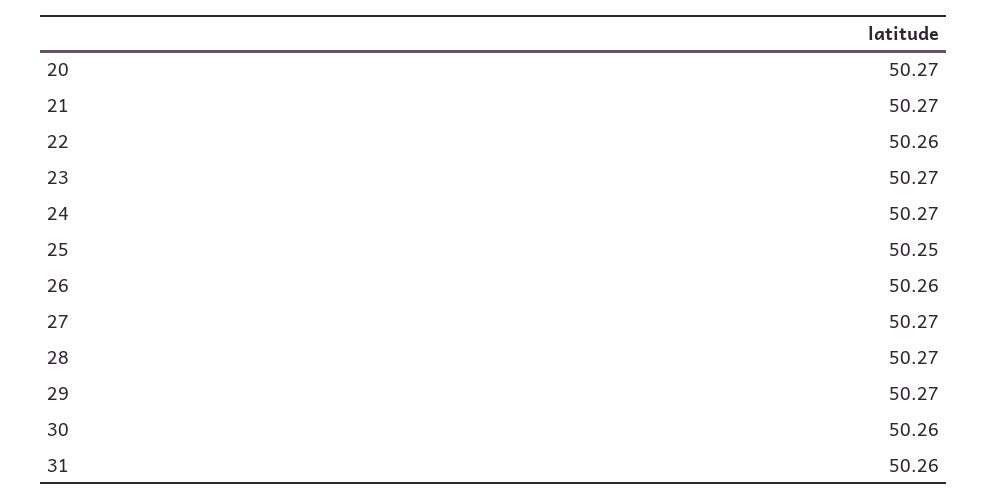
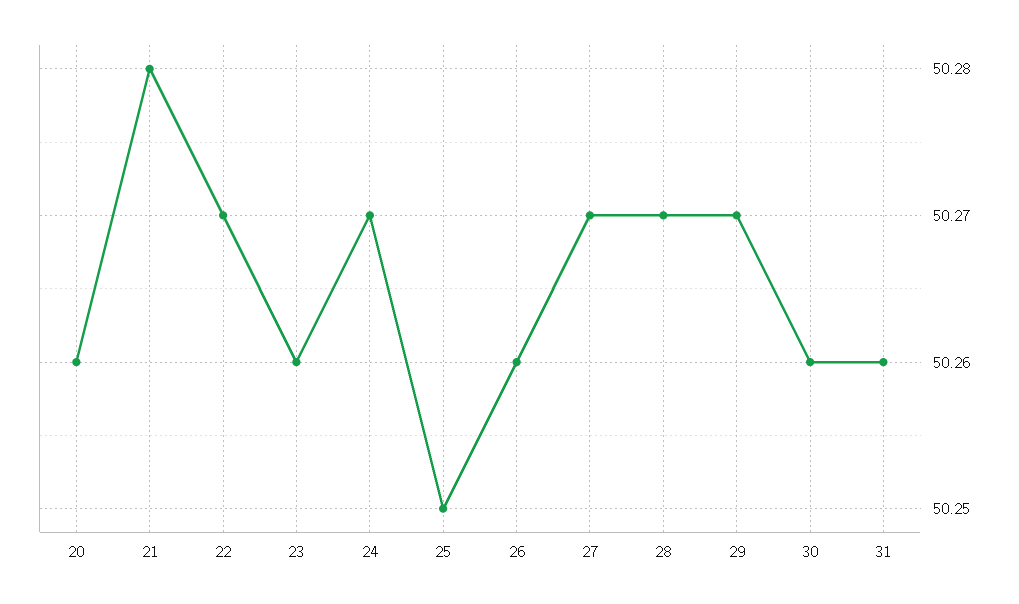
20: 50.27 -> 50.26
21: 50.27 -> 50.28
22: 50.26 -> 50.27
23: 50.27 -> 50.26

